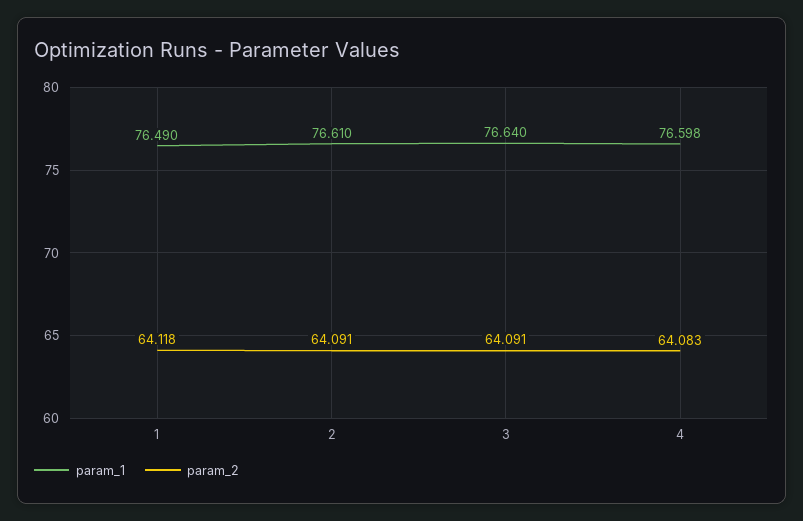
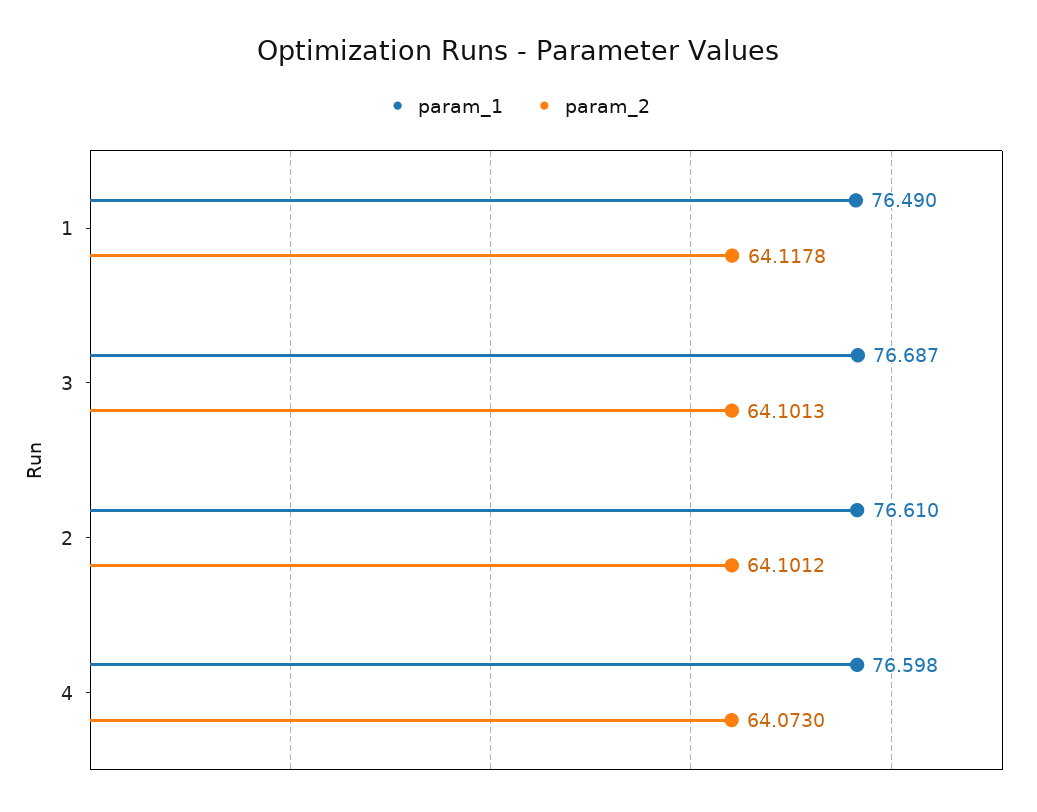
param_2, 2: 64.091 -> 64.1012
param_1, 3: 76.64 -> 76.687
param_2, 3: 64.091 -> 64.1013
param_2, 4: 64.083 -> 64.073

